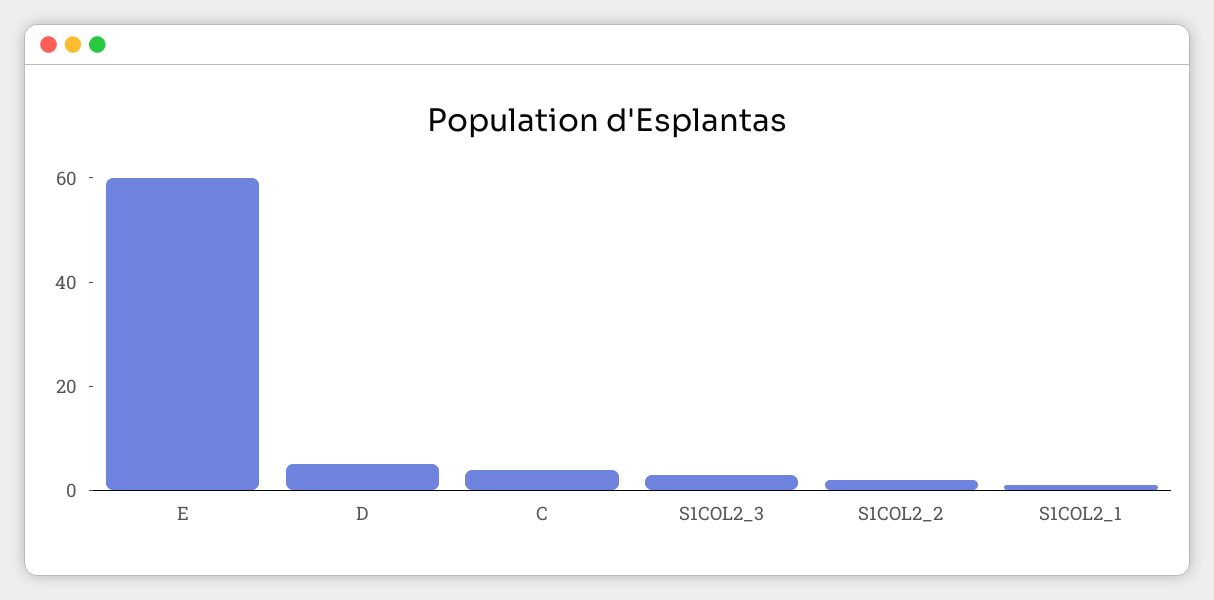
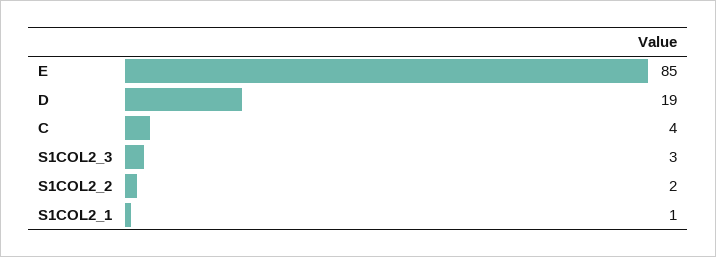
E: 60 -> 85
D: 5 -> 19

